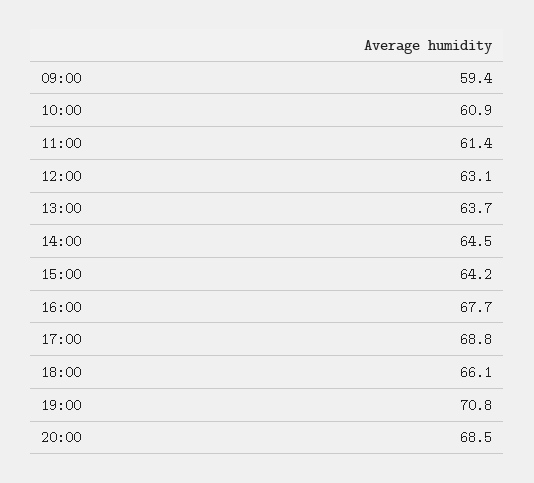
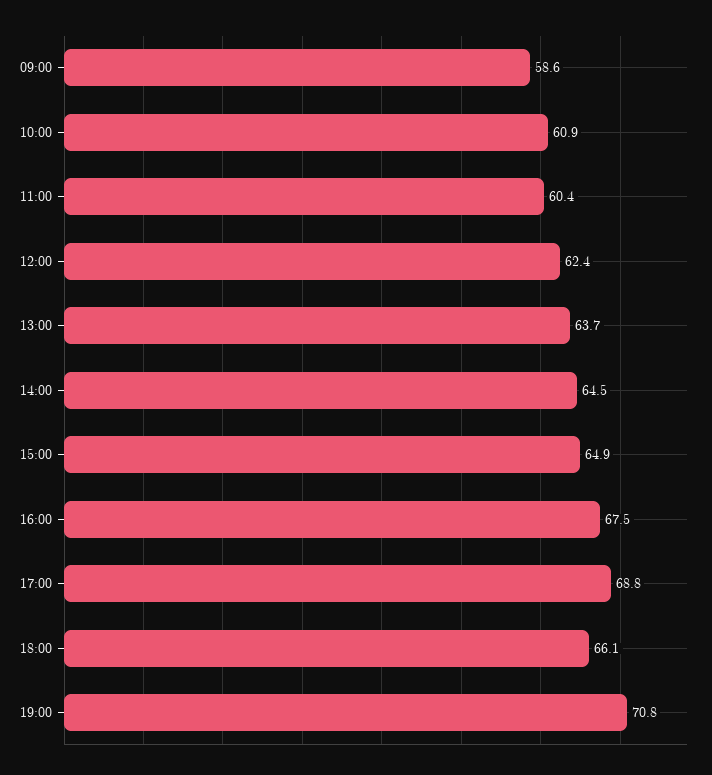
09:00: 59.4 -> 58.6
11:00: 61.4 -> 60.4
12:00: 63.1 -> 62.4
15:00: 64.2 -> 64.9
16:00: 67.7 -> 67.5
20:00: 68.5 -> none

